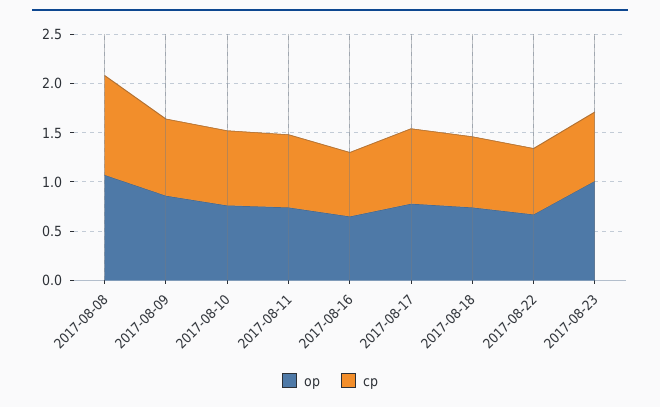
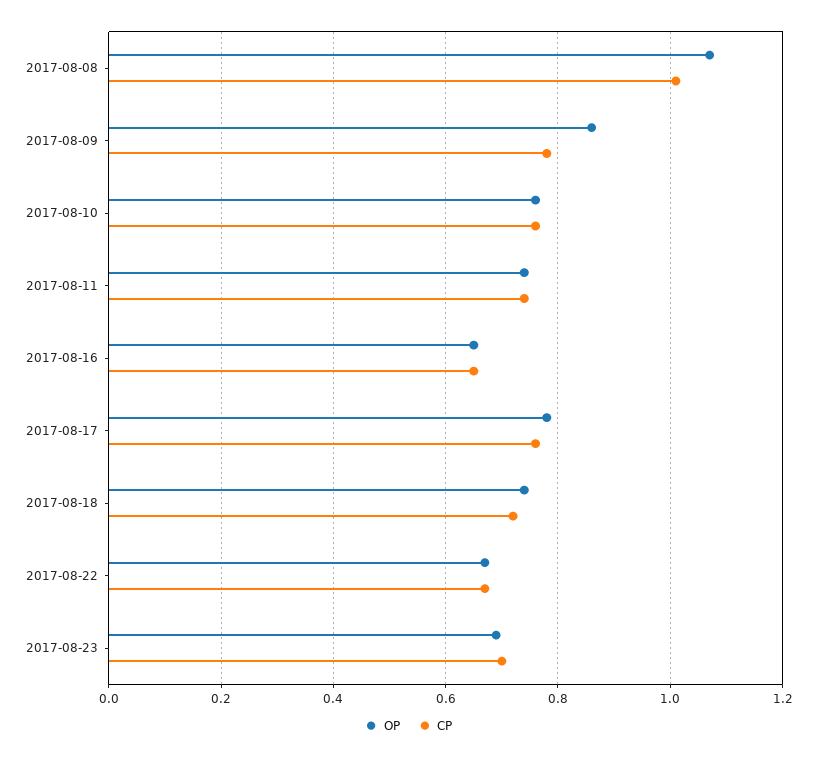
op, 2017-08-23: 1 -> 0.7

